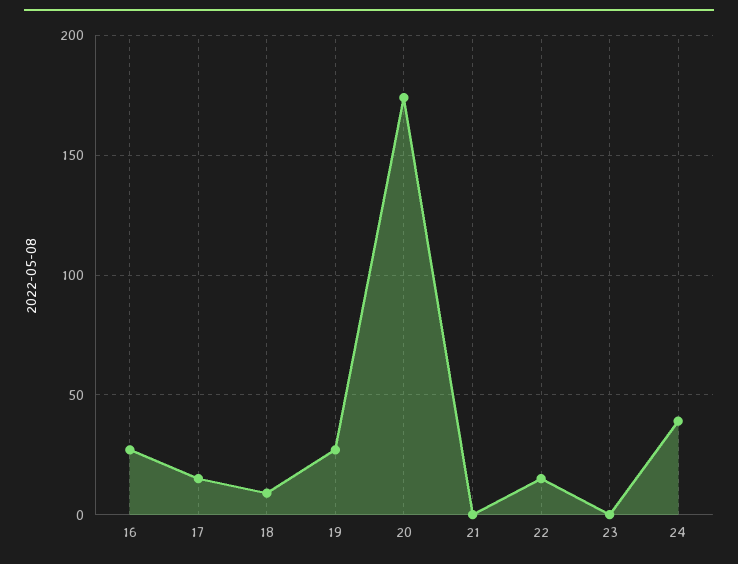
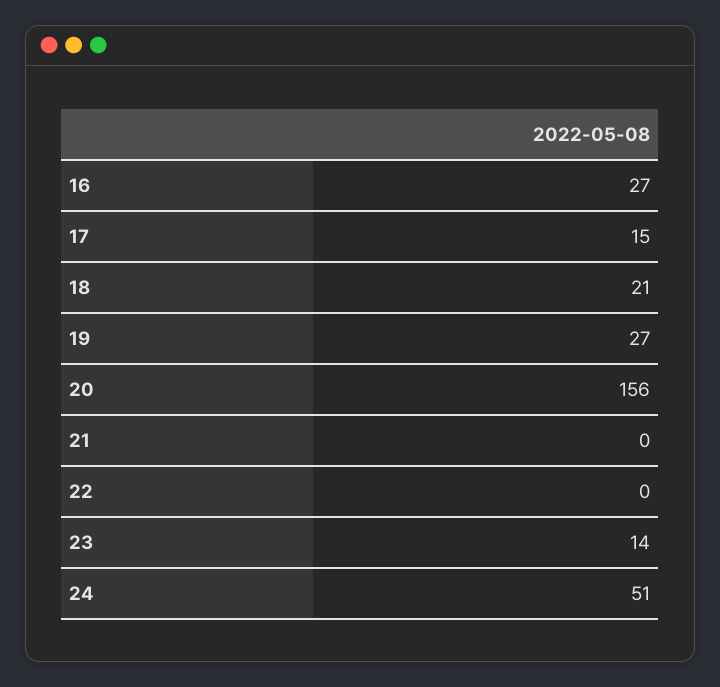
18: 10 -> 21
20: 175 -> 156
22: 15 -> 0
23: 0 -> 14
24: 40 -> 51

